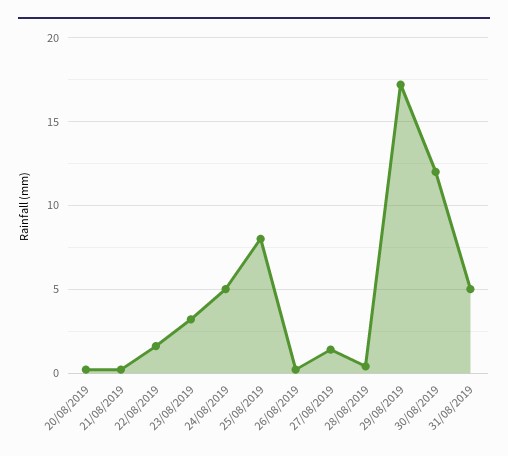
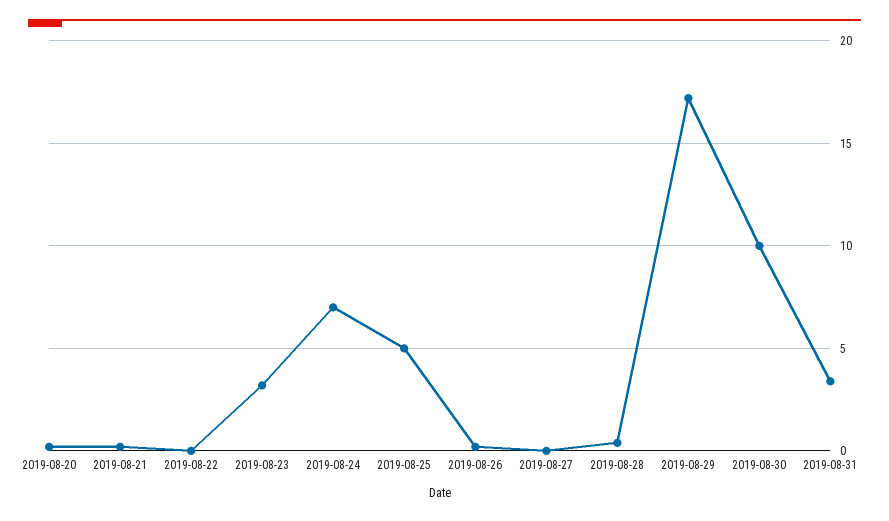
22/08/2019: 1.5 -> 0
24/08/2019: 5 -> 7
25/08/2019: 8 -> 5
27/08/2019: 1.5 -> 0
30/08/2019: 12 -> 10
31/08/2019: 5 -> 3.5

